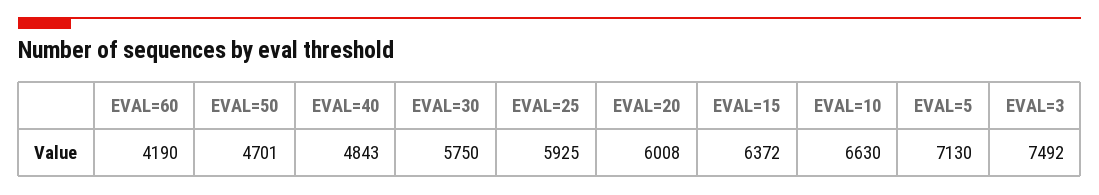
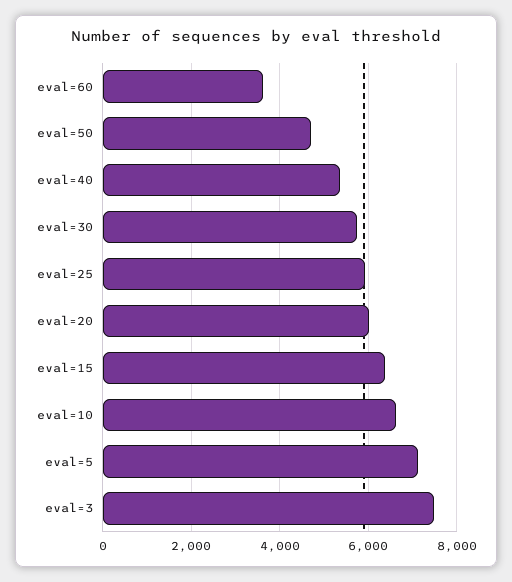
EVAL=60: 4190 -> 3600
EVAL=40: 4843 -> 5400

